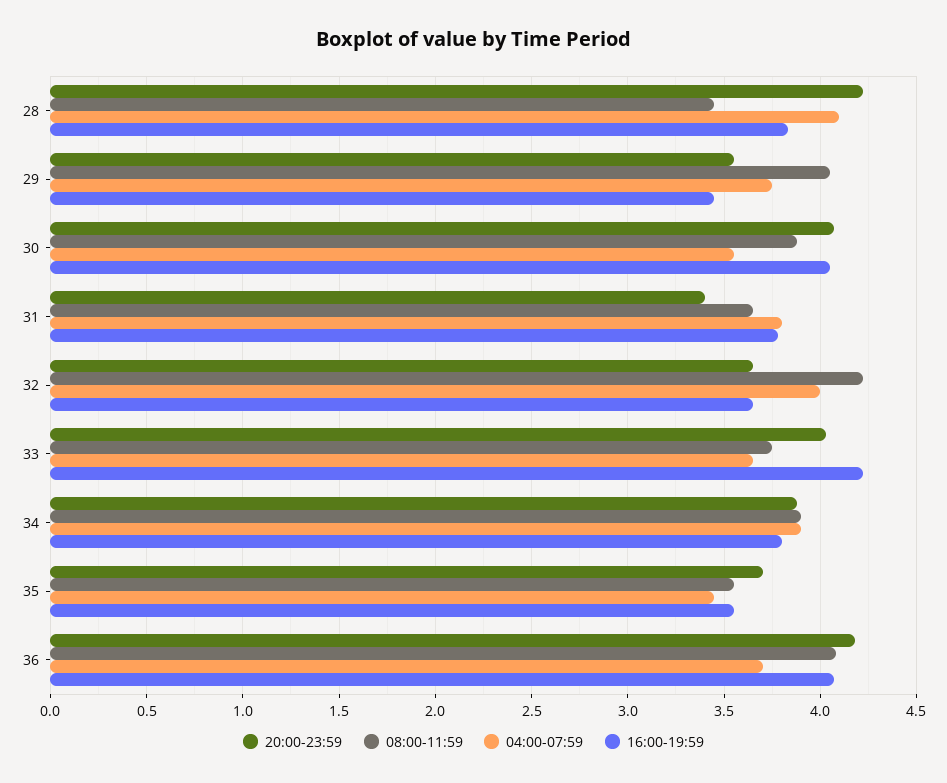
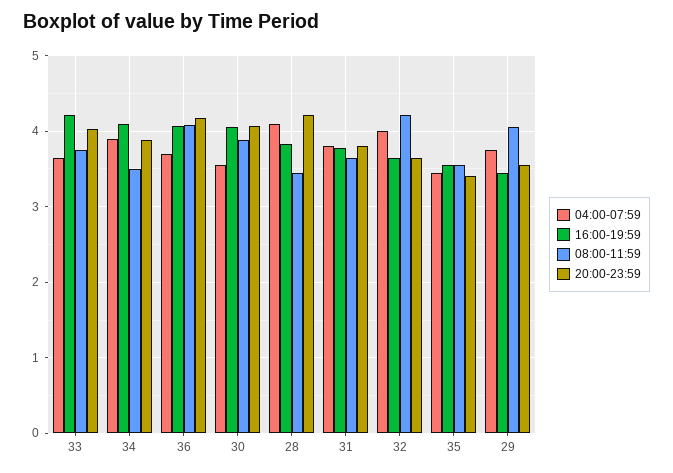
20:00-23:59, 31: 3.4 -> 3.8
08:00-11:59, 34: 3.9 -> 3.5
16:00-19:59, 34: 3.8 -> 4.1
20:00-23:59, 35: 3.7 -> 3.4

